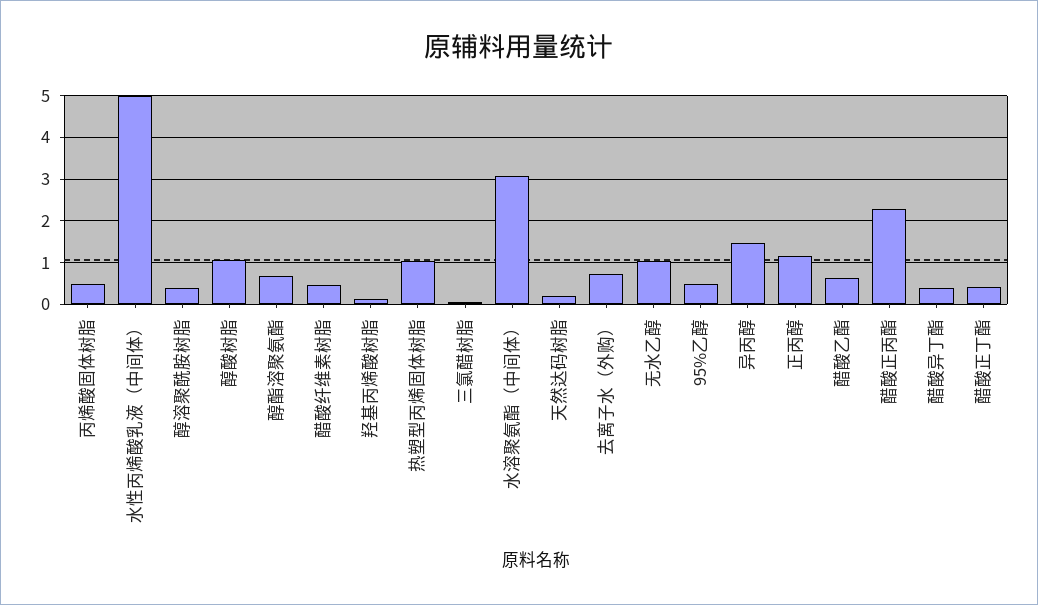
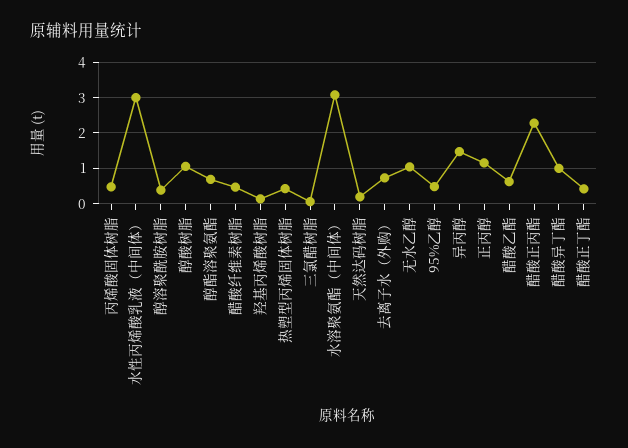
水性丙烯酸乳液（中间体）: 5 -> 3
热塑型丙烯固体树脂: 1 -> 0.4
醋酸异丁酯: 0.4 -> 1

